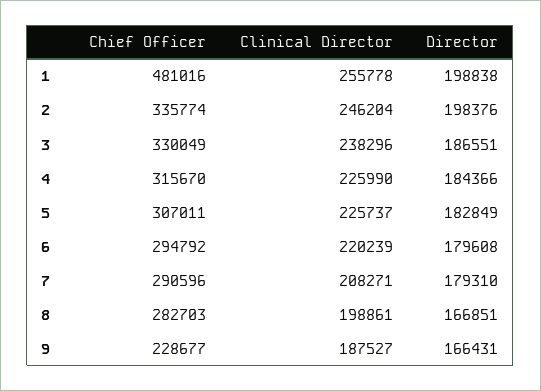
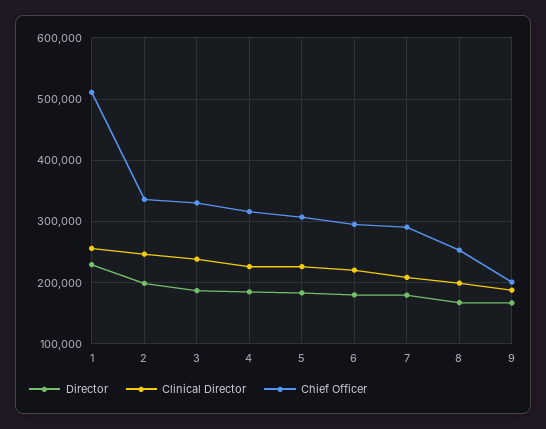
Chief Officer, 1: 481016 -> 510000
Director, 1: 198838 -> 230000
Chief Officer, 8: 282703 -> 250000
Chief Officer, 9: 228677 -> 200000

